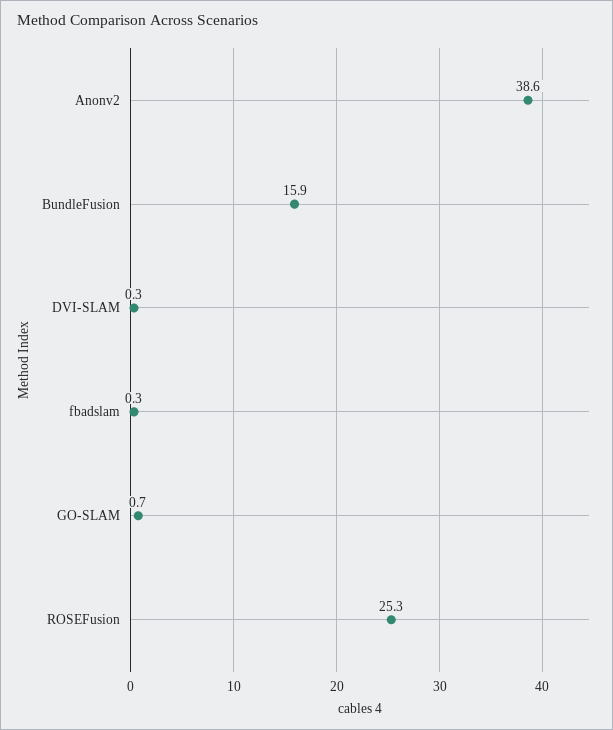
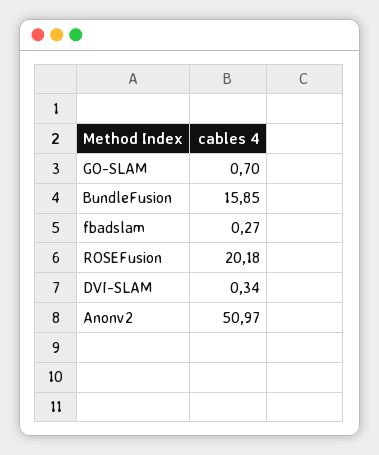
Anonv2: 38.6 -> 50.97
ROSEFusion: 25.3 -> 20.18

